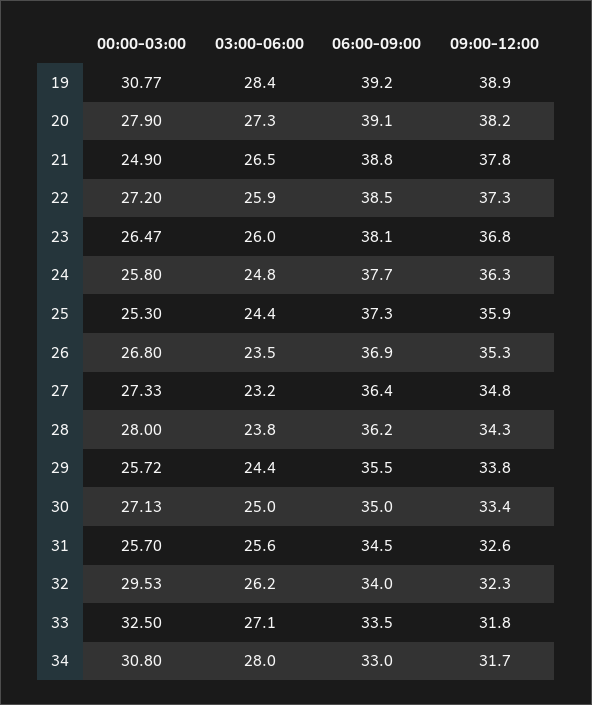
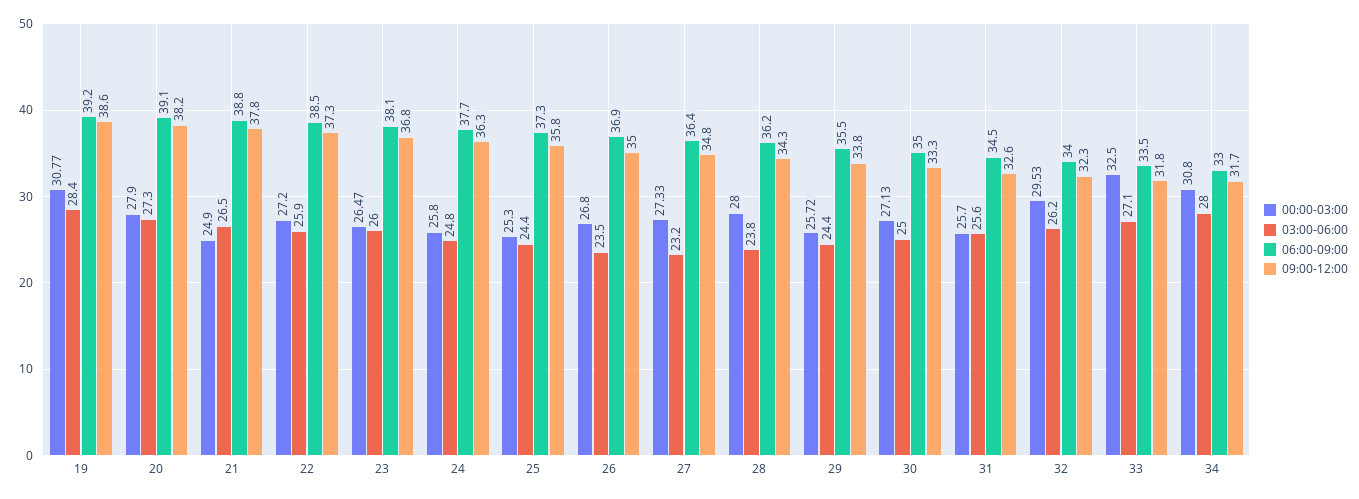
09:00-12:00, 19: 38.9 -> 38.6
09:00-12:00, 25: 35.9 -> 35.8
09:00-12:00, 26: 35.3 -> 35
09:00-12:00, 30: 33.4 -> 33.3

